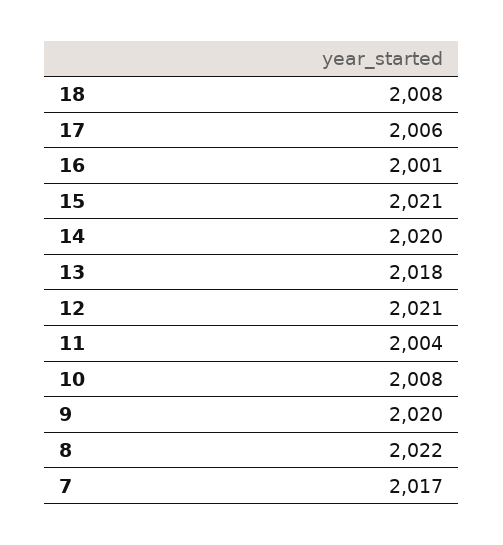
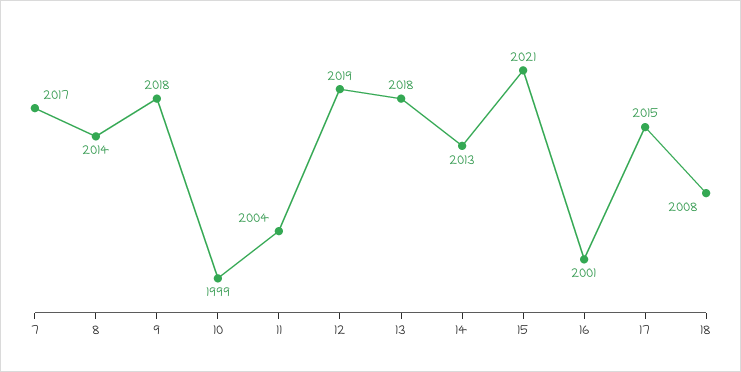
17: 2006 -> 2015
14: 2020 -> 2013
12: 2021 -> 2019
10: 2008 -> 1999
9: 2020 -> 2018
8: 2022 -> 2014

